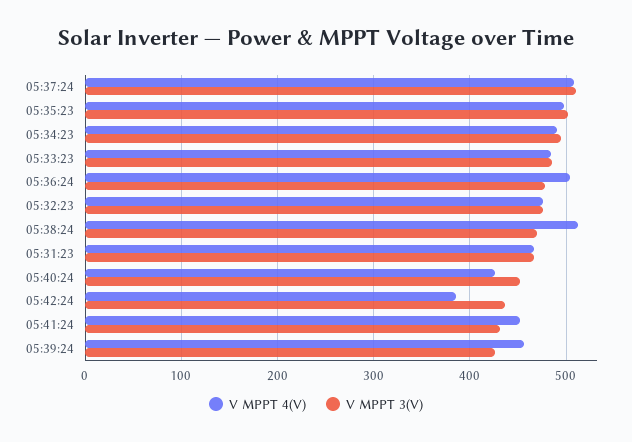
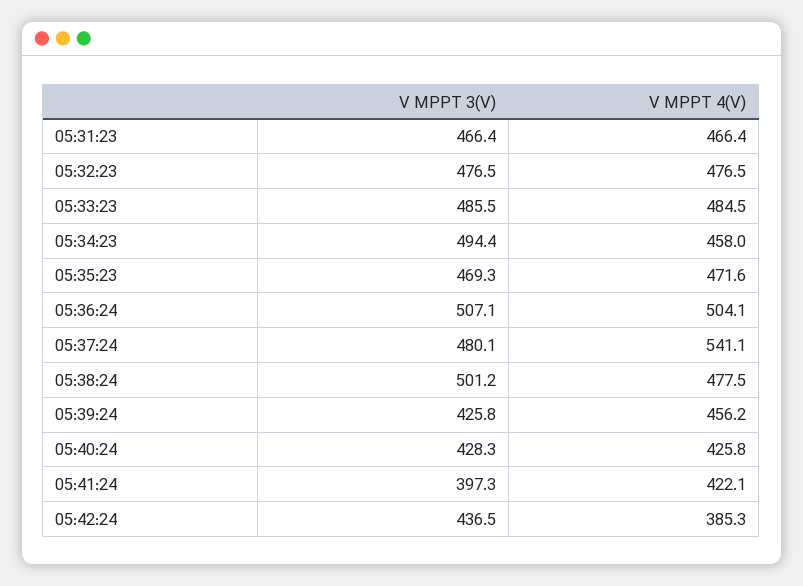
V MPPT 4(V), 05:37:24: 510 -> 541.1
V MPPT 3(V), 05:37:24: 510 -> 480.1
V MPPT 4(V), 05:35:23: 500 -> 471.6
V MPPT 3(V), 05:35:23: 500 -> 469.3
V MPPT 4(V), 05:34:23: 490 -> 458
V MPPT 3(V), 05:36:24: 480 -> 507.1
V MPPT 4(V), 05:38:24: 510 -> 477.5
V MPPT 3(V), 05:38:24: 470 -> 501.2
V MPPT 3(V), 05:40:24: 450 -> 428.3
V MPPT 4(V), 05:41:24: 450 -> 422.1
V MPPT 3(V), 05:41:24: 430 -> 397.3

